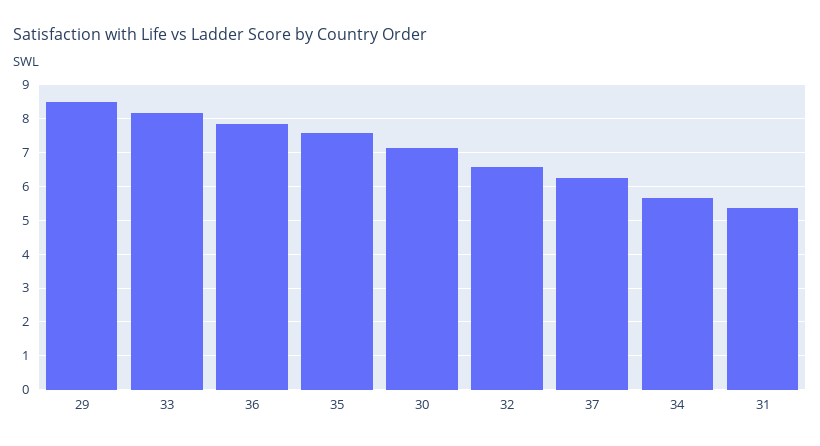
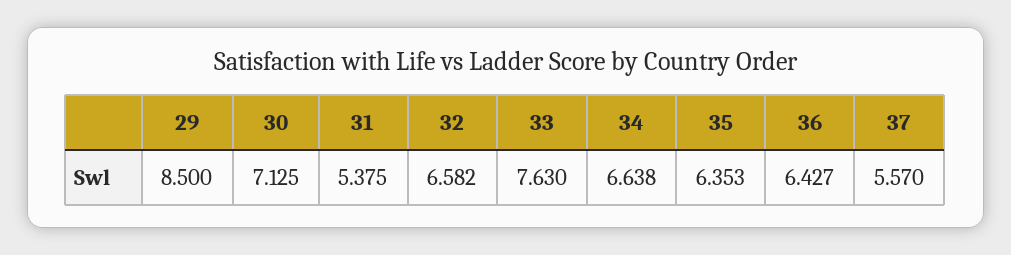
33: 8.2 -> 7.63
36: 7.8 -> 6.427
35: 7.6 -> 6.353
37: 6.2 -> 5.57
34: 5.6 -> 6.638

